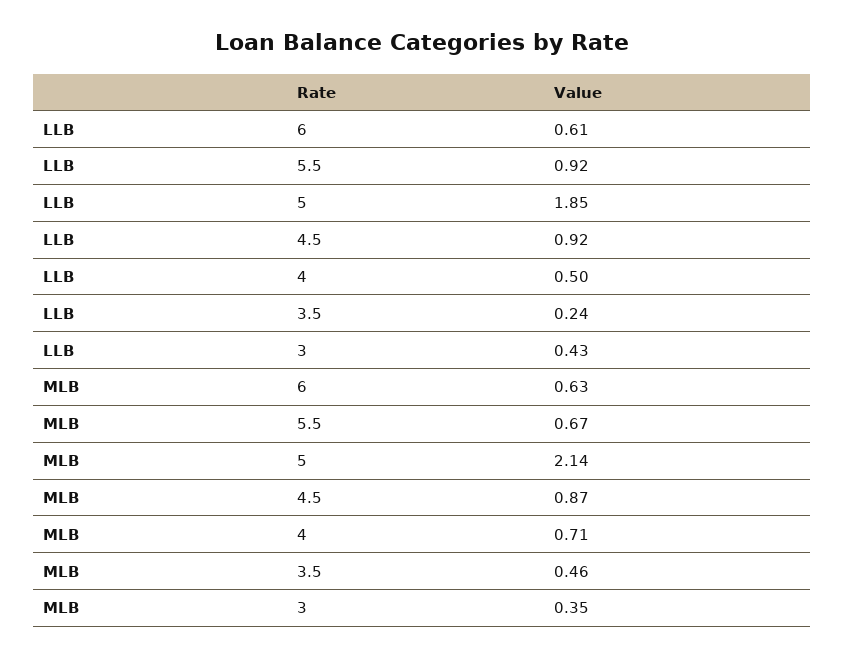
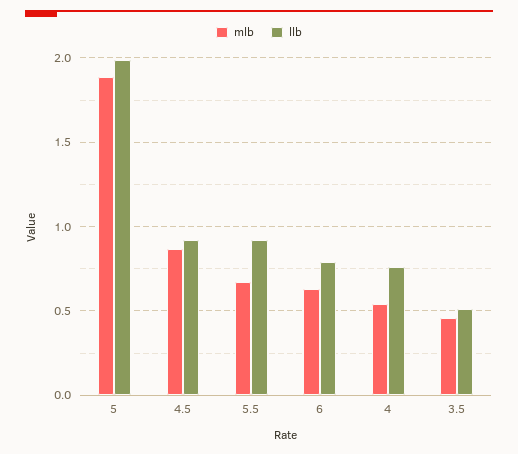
LLB, 6: 0.61 -> 0.8
LLB, 5: 1.85 -> 2
LLB, 4: 0.5 -> 0.75
LLB, 3.5: 0.24 -> 0.5
LLB, 3: 0.43 -> none
MLB, 5: 2.14 -> 1.9
MLB, 4: 0.71 -> 0.55
MLB, 3: 0.35 -> none

